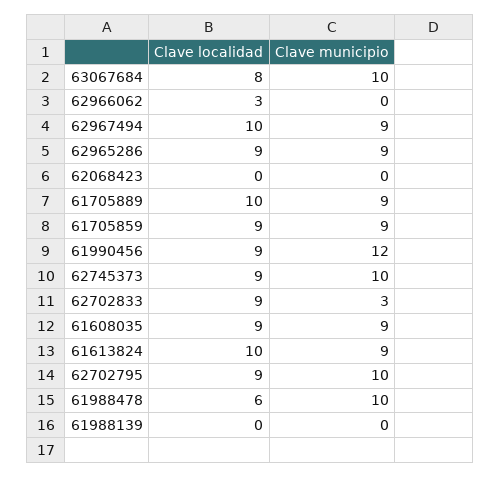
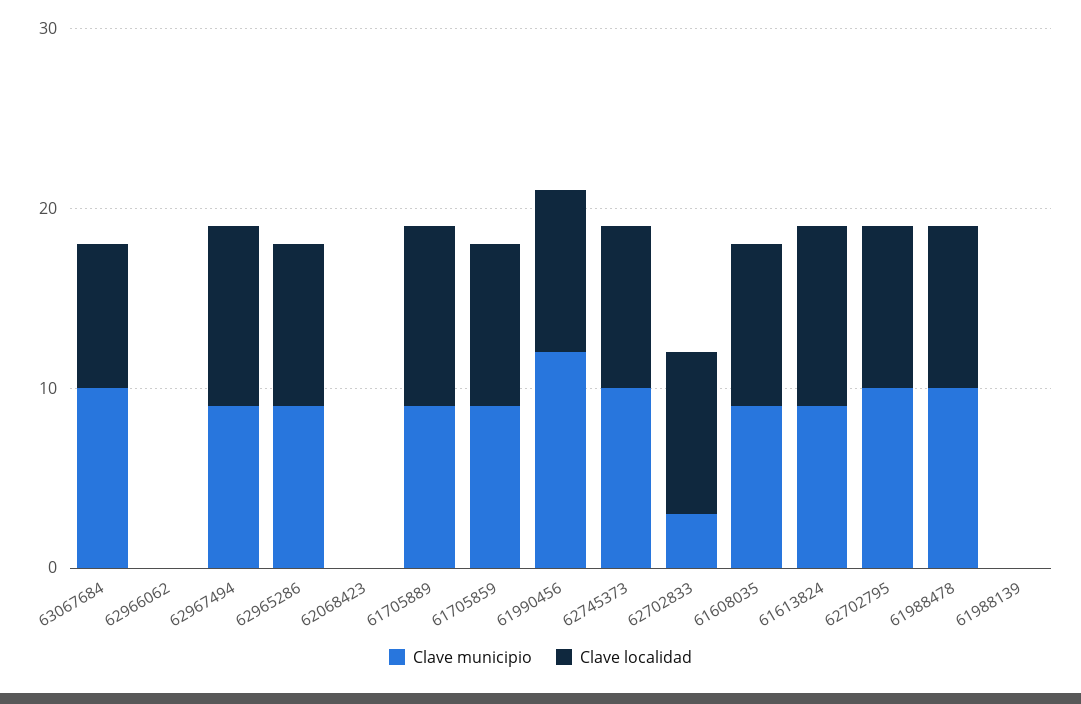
Clave localidad, 62966062: 3 -> 0
Clave localidad, 61988478: 6 -> 9

